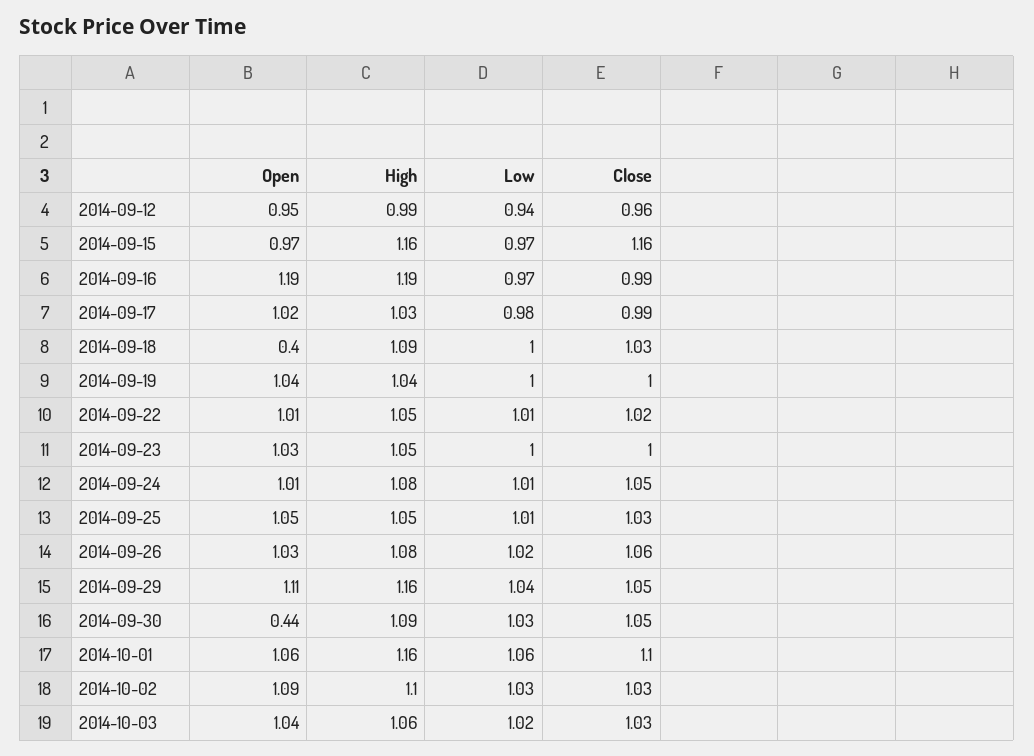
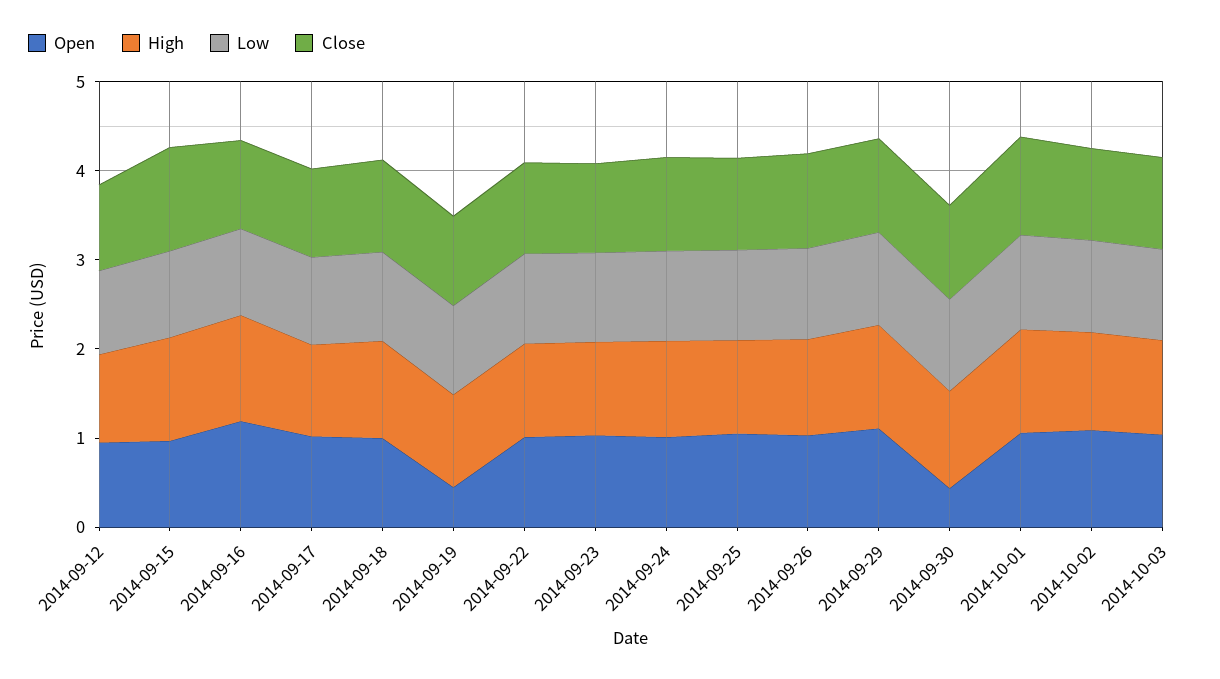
Open, 2014-09-18: 0.4 -> 1
Open, 2014-09-19: 1.04 -> 0.4

